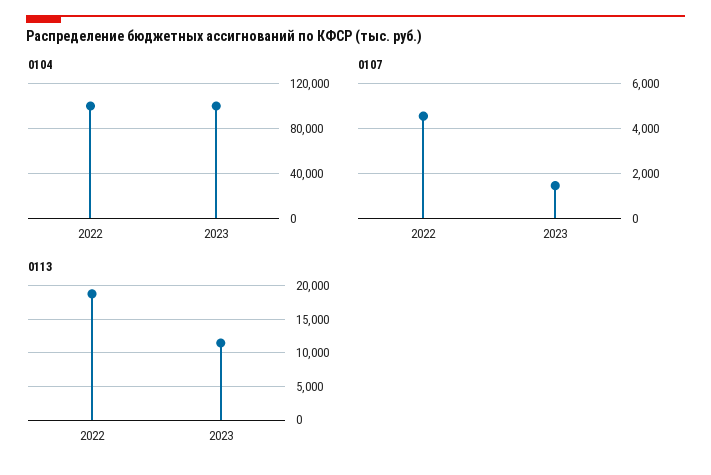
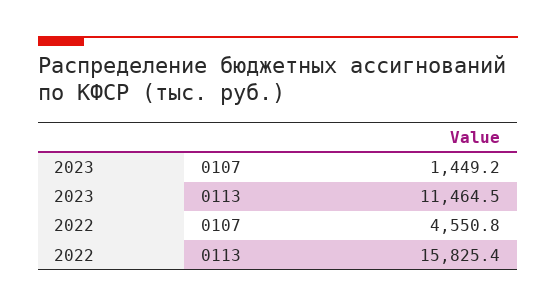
0104, 2022: 100000 -> none
0104, 2023: 100000 -> none
0113, 2022: 19000 -> 15825.4

